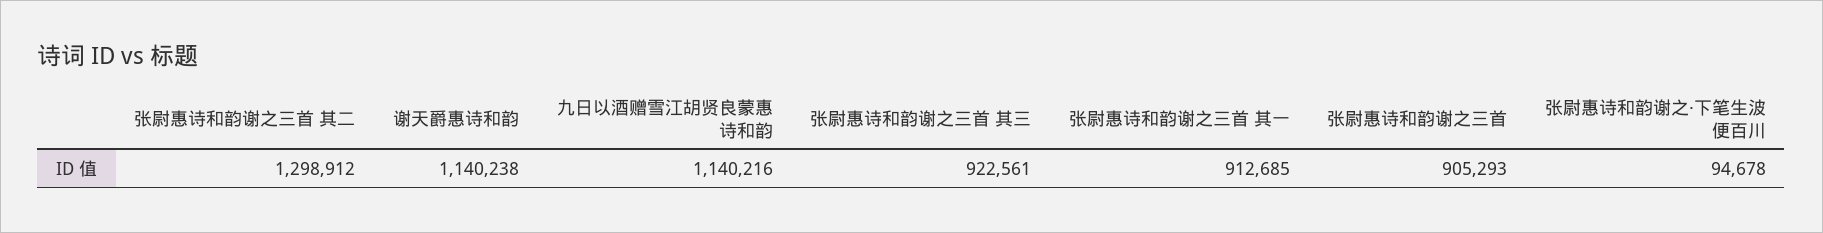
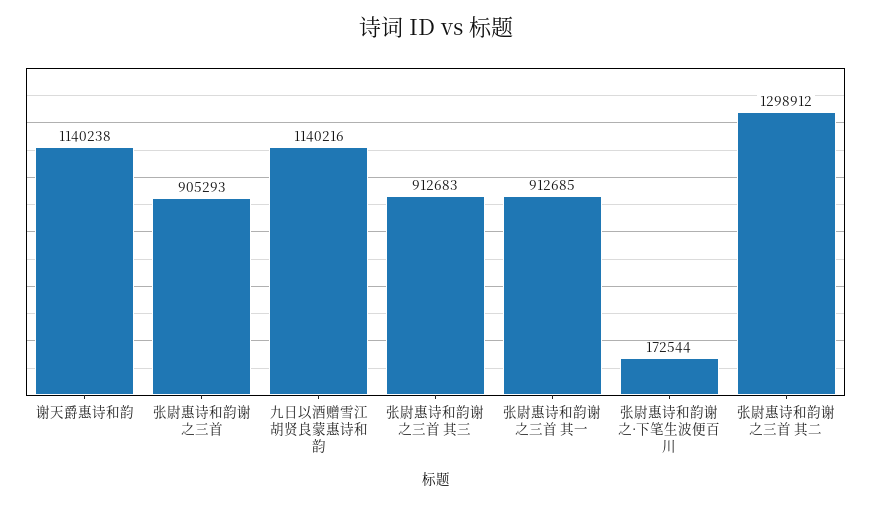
张尉惠诗和韵谢之三首 其三: 922561 -> 912683
张尉惠诗和韵谢之·下笔生波便百川: 94678 -> 172544

